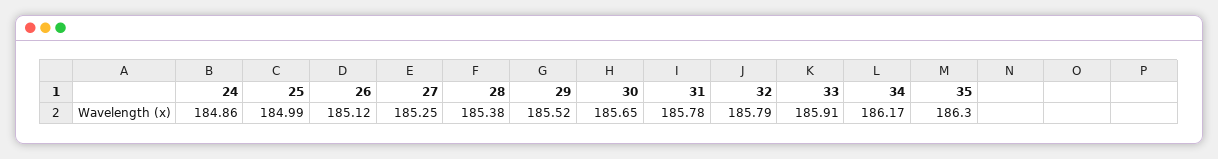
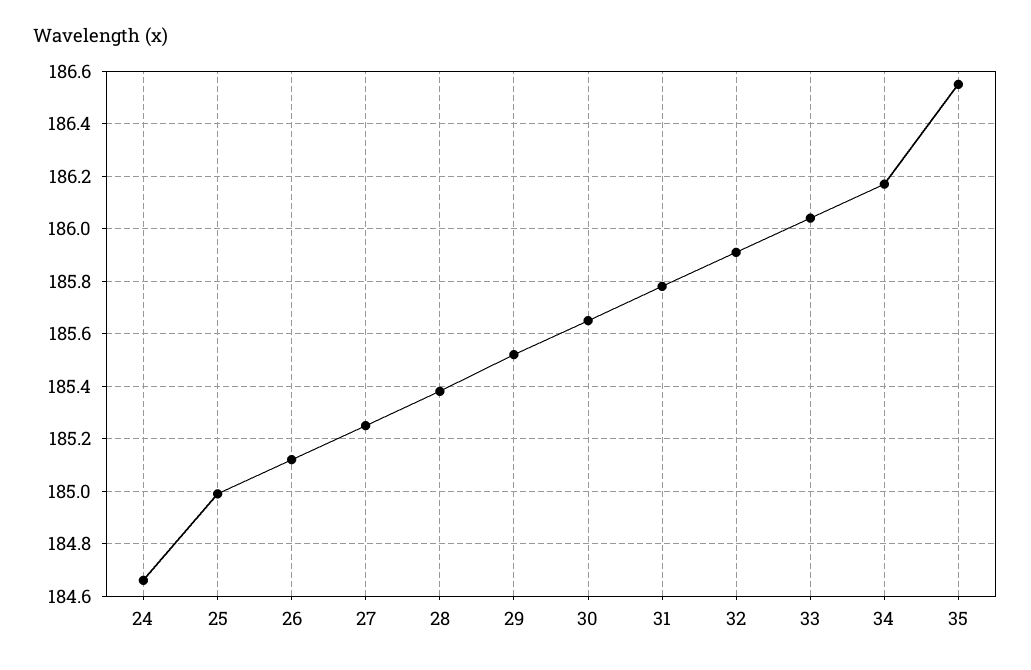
24: 184.86 -> 184.65
32: 185.79 -> 185.9
33: 185.91 -> 186.05
35: 186.3 -> 186.55

